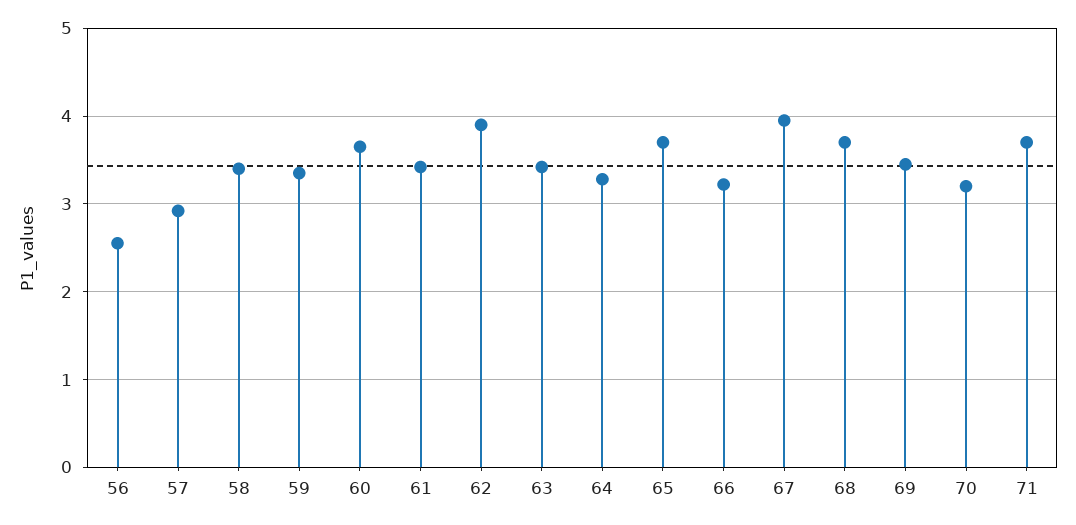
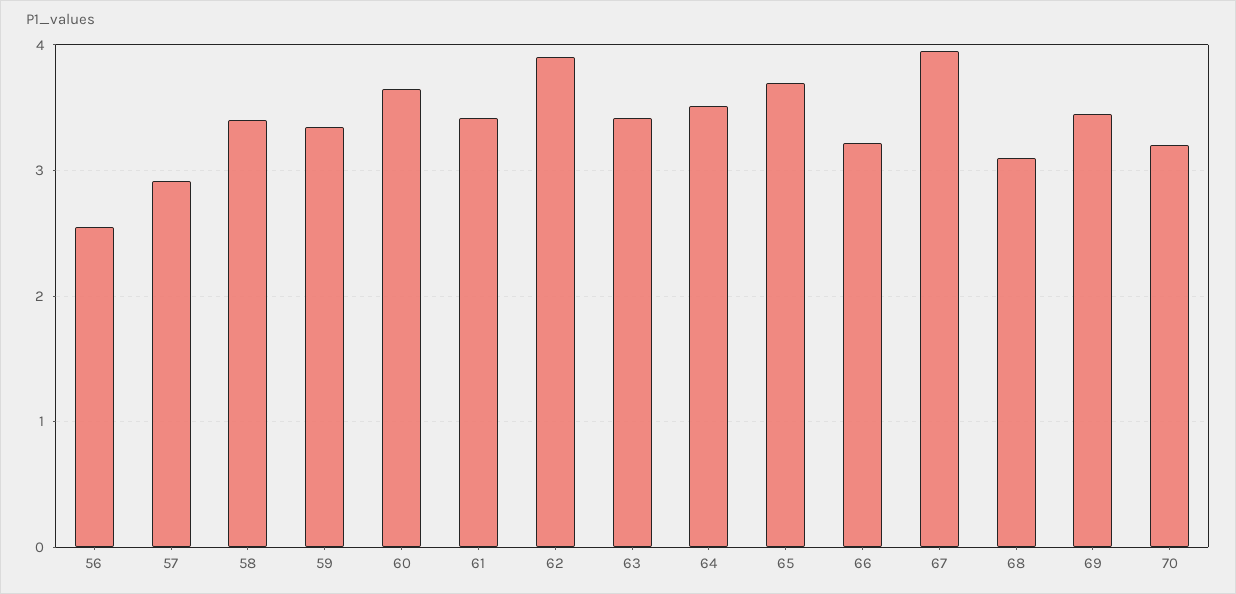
64: 3.3 -> 3.5
68: 3.7 -> 3.1
71: 3.7 -> none

